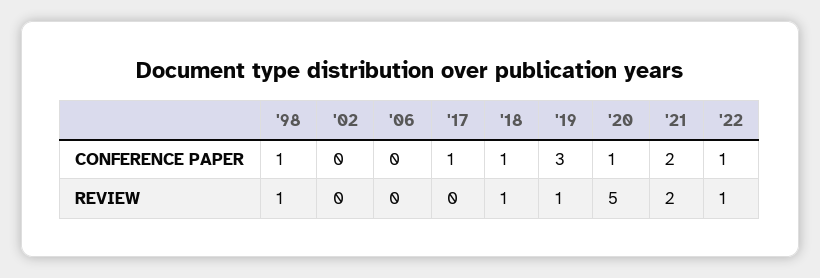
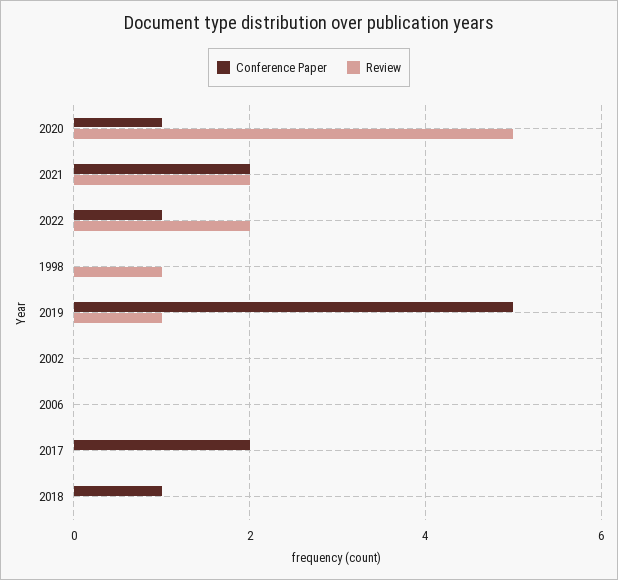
CONFERENCE PAPER, '98: 1 -> 0
CONFERENCE PAPER, '17: 1 -> 2
CONFERENCE PAPER, '19: 3 -> 5
REVIEW, '18: 1 -> 0
REVIEW, '22: 1 -> 2

